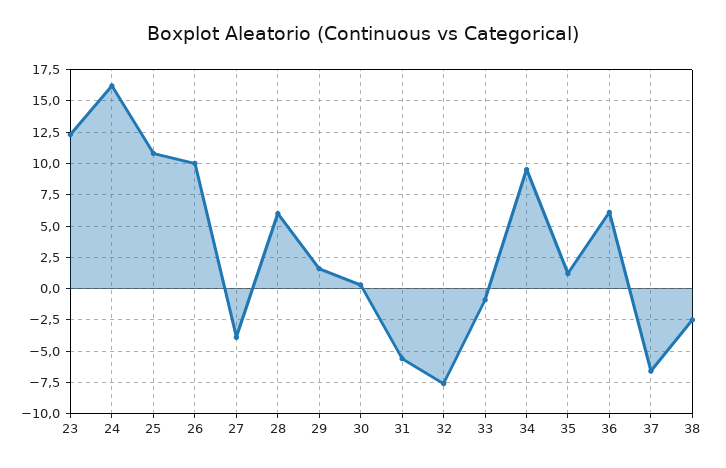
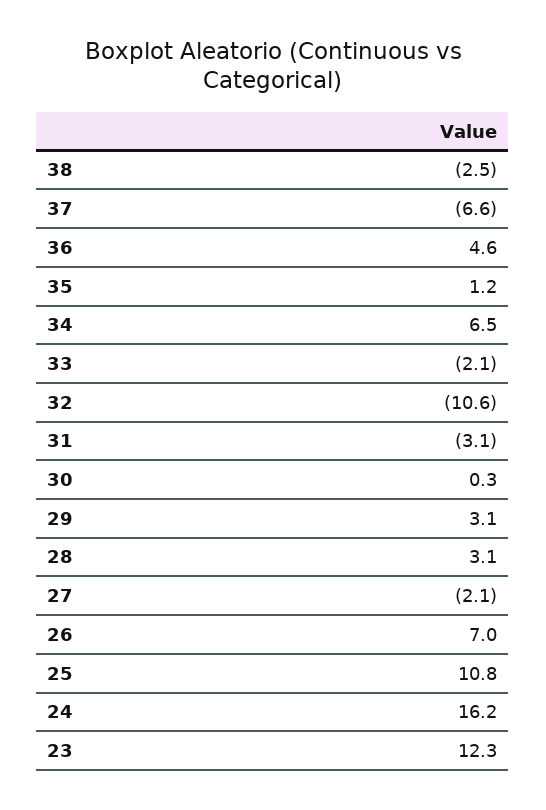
26: 10 -> 7
27: -4 -> -2.1
28: 6 -> 3.1
29: 1.5 -> 3.1
31: -5.5 -> -3.1
32: -7.5 -> -10.6
33: -1 -> -2.1
34: 9.5 -> 6.5
36: 6 -> 4.6

